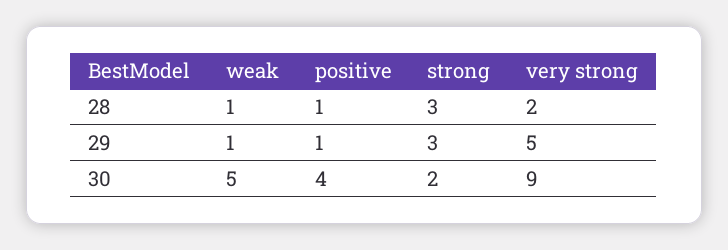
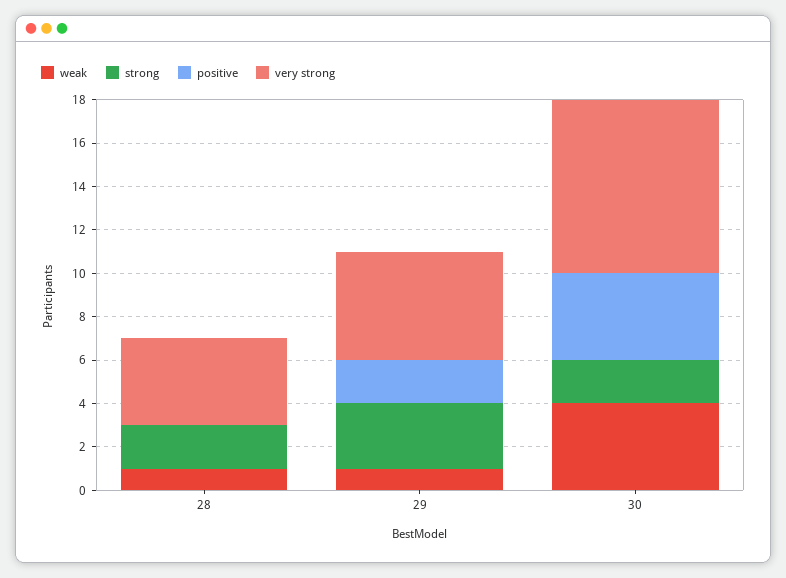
positive, 28: 1 -> 0
strong, 28: 3 -> 2
very strong, 28: 2 -> 4
positive, 29: 1 -> 2
weak, 30: 5 -> 4
very strong, 30: 9 -> 8

